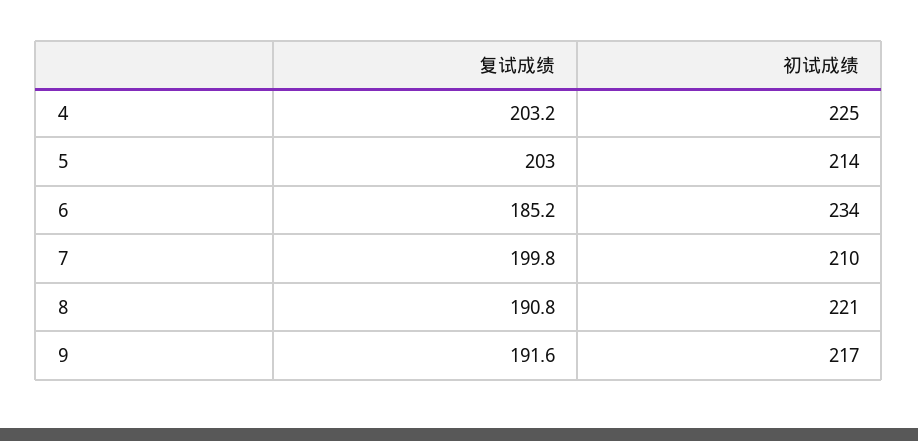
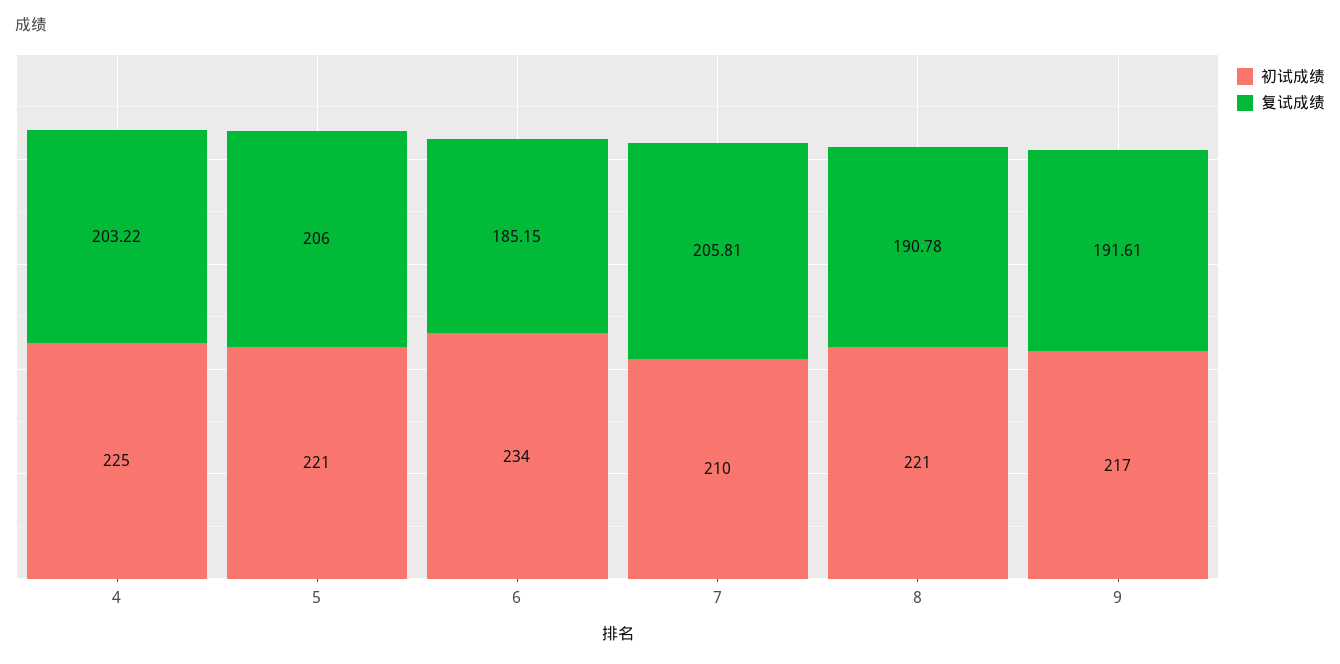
复试成绩, 5: 203 -> 206
初试成绩, 5: 214 -> 221
复试成绩, 7: 199.8 -> 205.81

